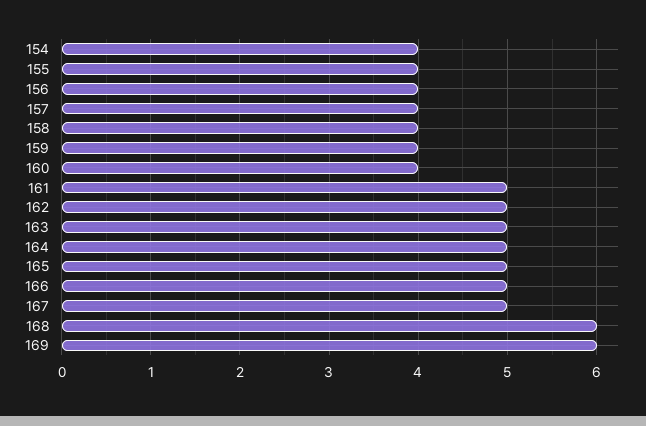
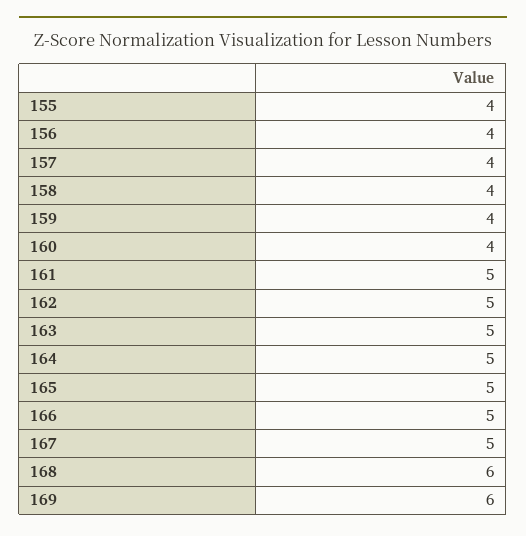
154: 4 -> none

